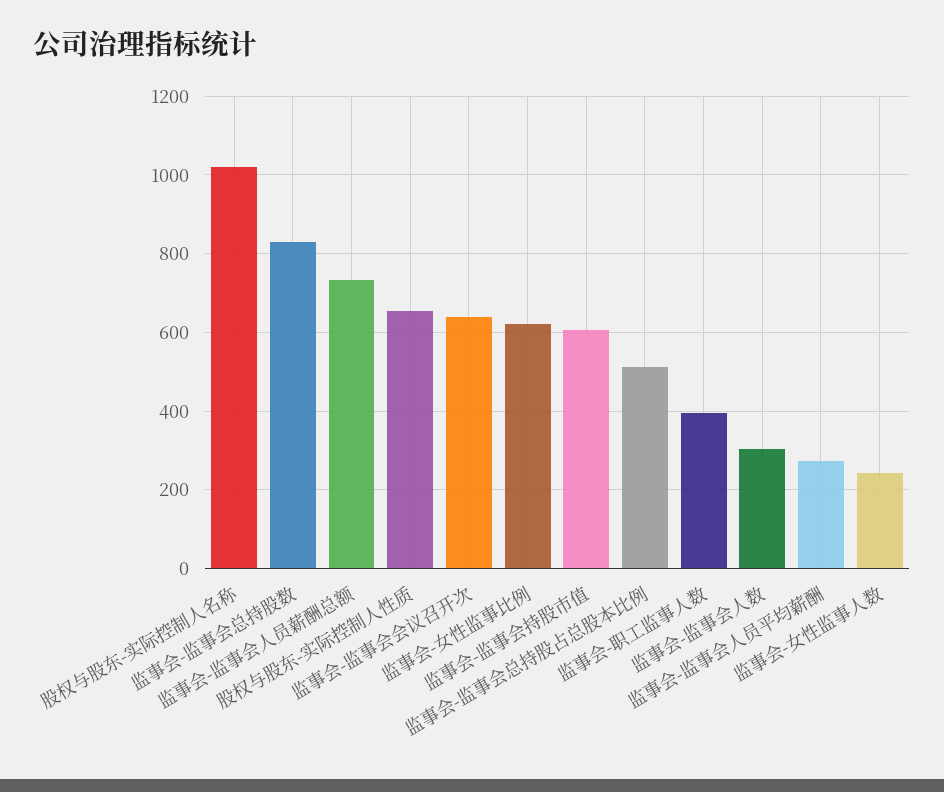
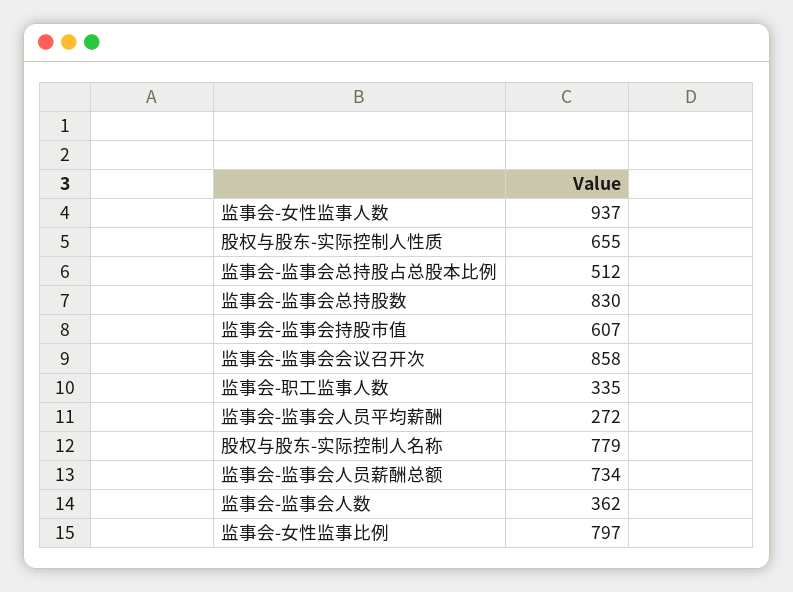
股权与股东-实际控制人名称: 1020 -> 779
监事会-监事会会议召开次: 640 -> 858
监事会-女性监事比例: 620 -> 797
监事会-职工监事人数: 400 -> 335
监事会-监事会人数: 300 -> 362
监事会-女性监事人数: 240 -> 937

